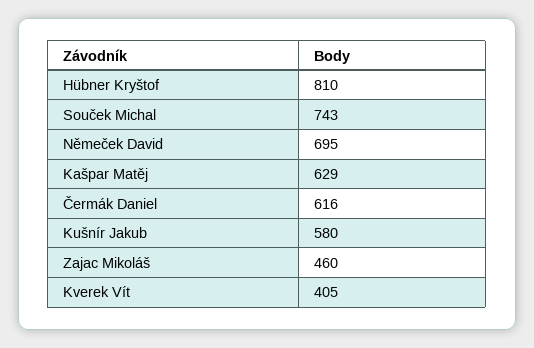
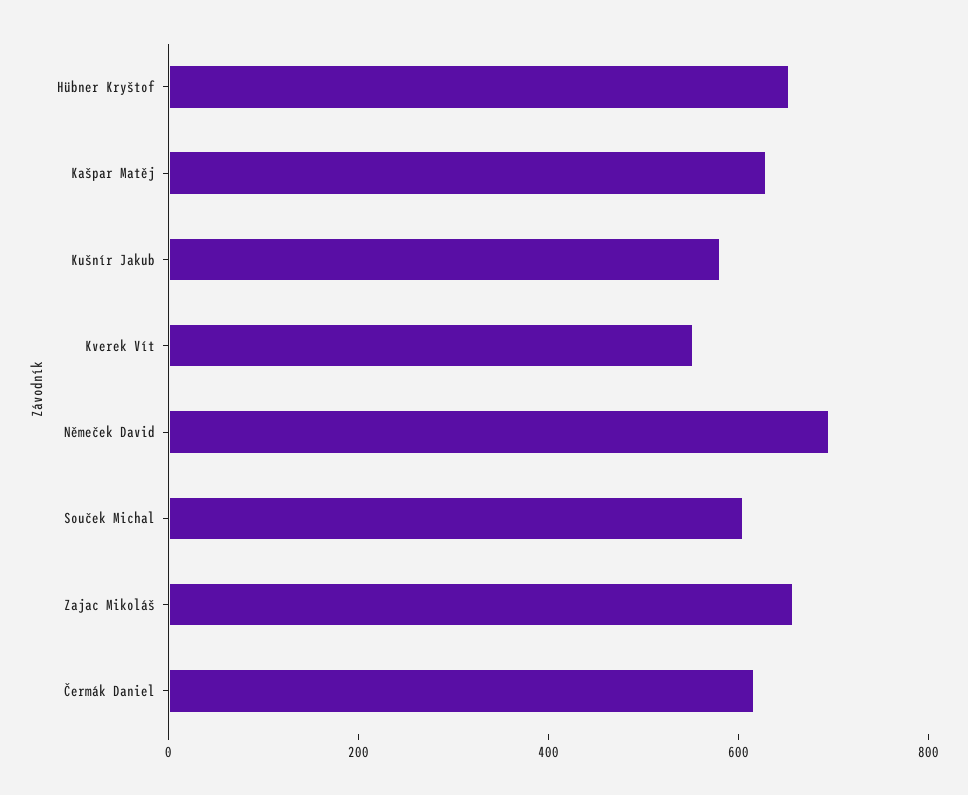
Hübner Kryštof: 810 -> 650
Souček Michal: 743 -> 600
Zajac Mikoláš: 460 -> 650
Kverek Vít: 405 -> 550

